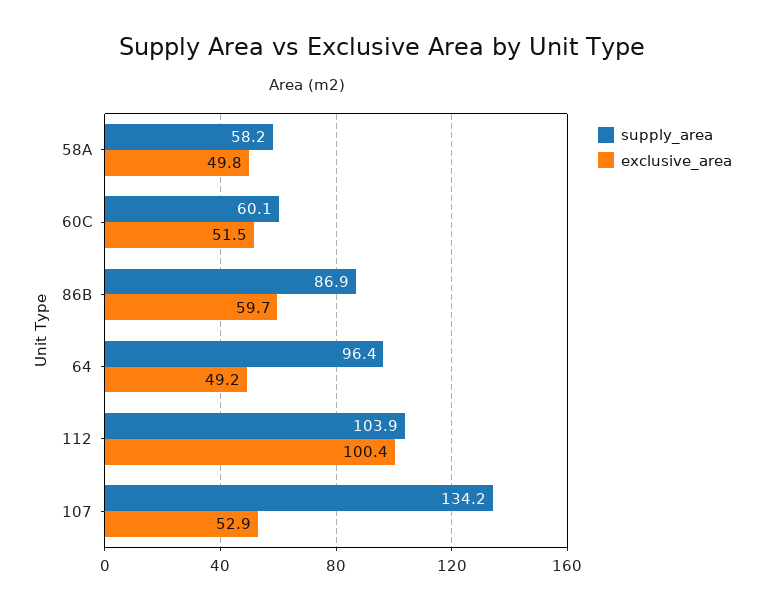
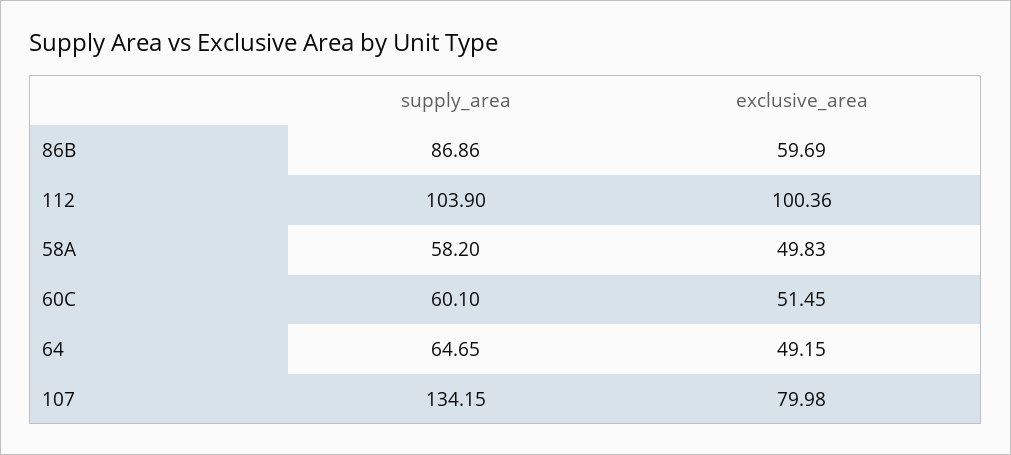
supply_area, 64: 96.4 -> 64.65
exclusive_area, 107: 52.9 -> 79.98

